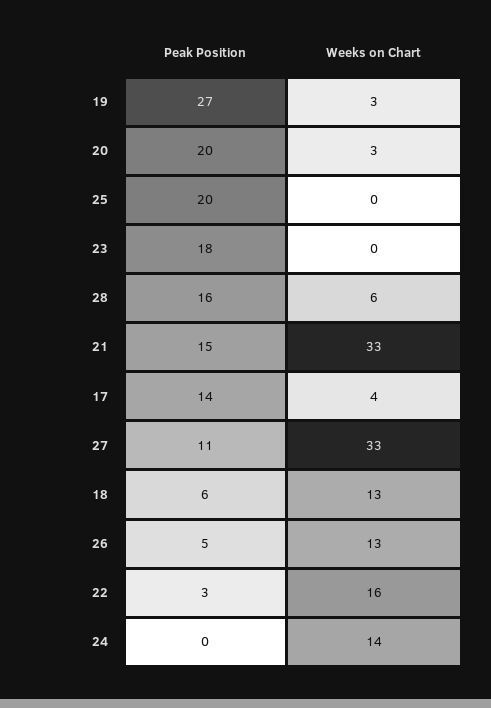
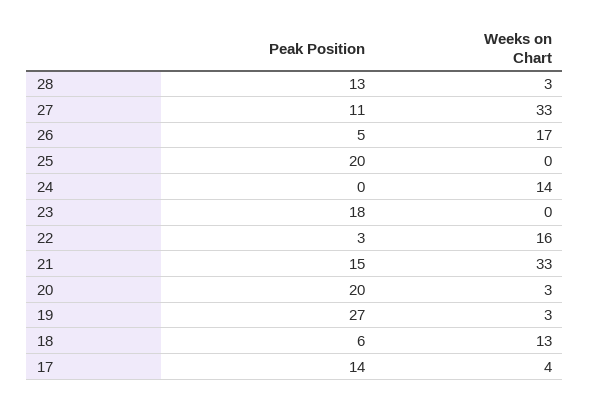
Peak Position, 28: 16 -> 13
Weeks on Chart, 28: 6 -> 3
Weeks on Chart, 26: 13 -> 17

